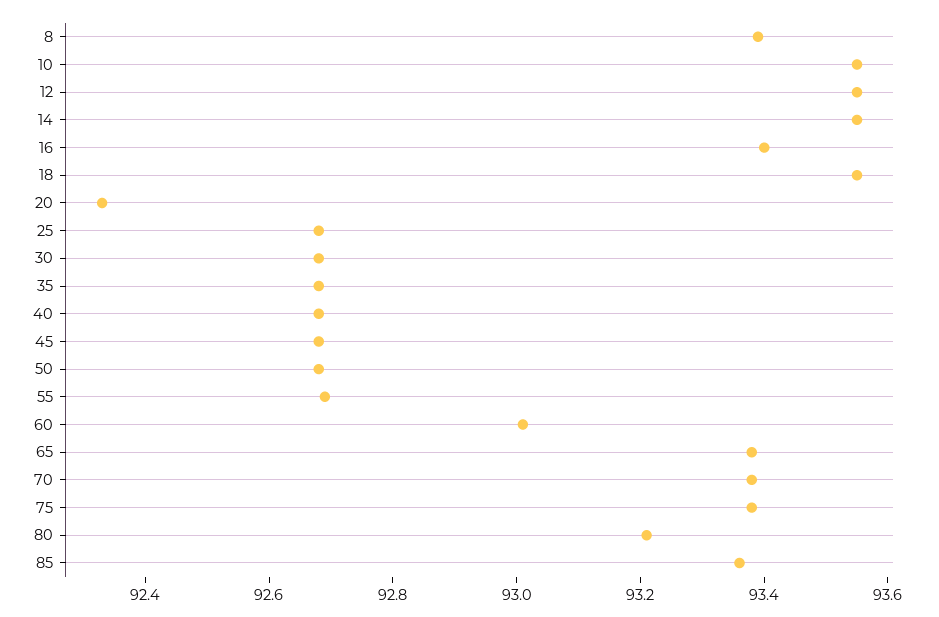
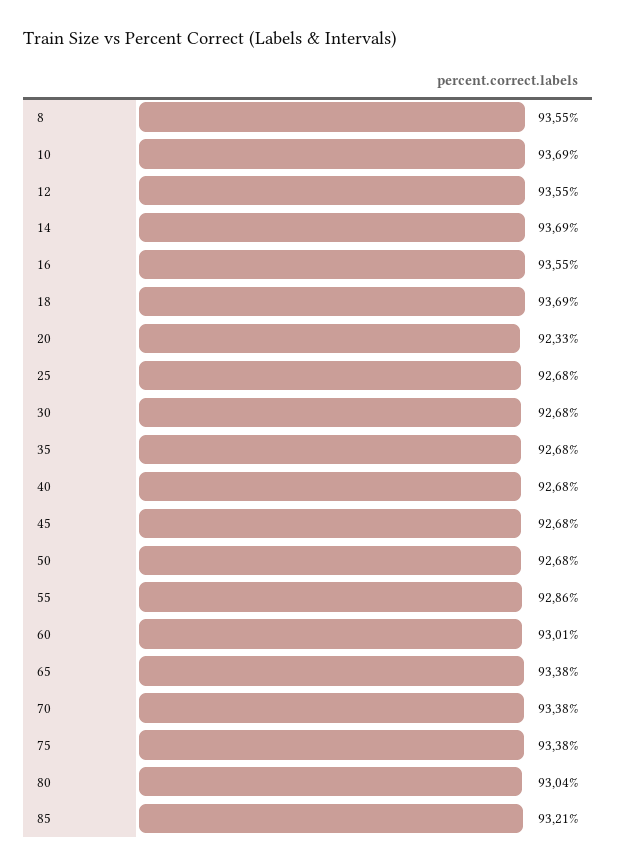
8: 93.4 -> 93.55
10: 93.55 -> 93.69
14: 93.55 -> 93.69
16: 93.4 -> 93.55
18: 93.55 -> 93.69
55: 92.7 -> 92.86
80: 93.2 -> 93.04
85: 93.35 -> 93.21

